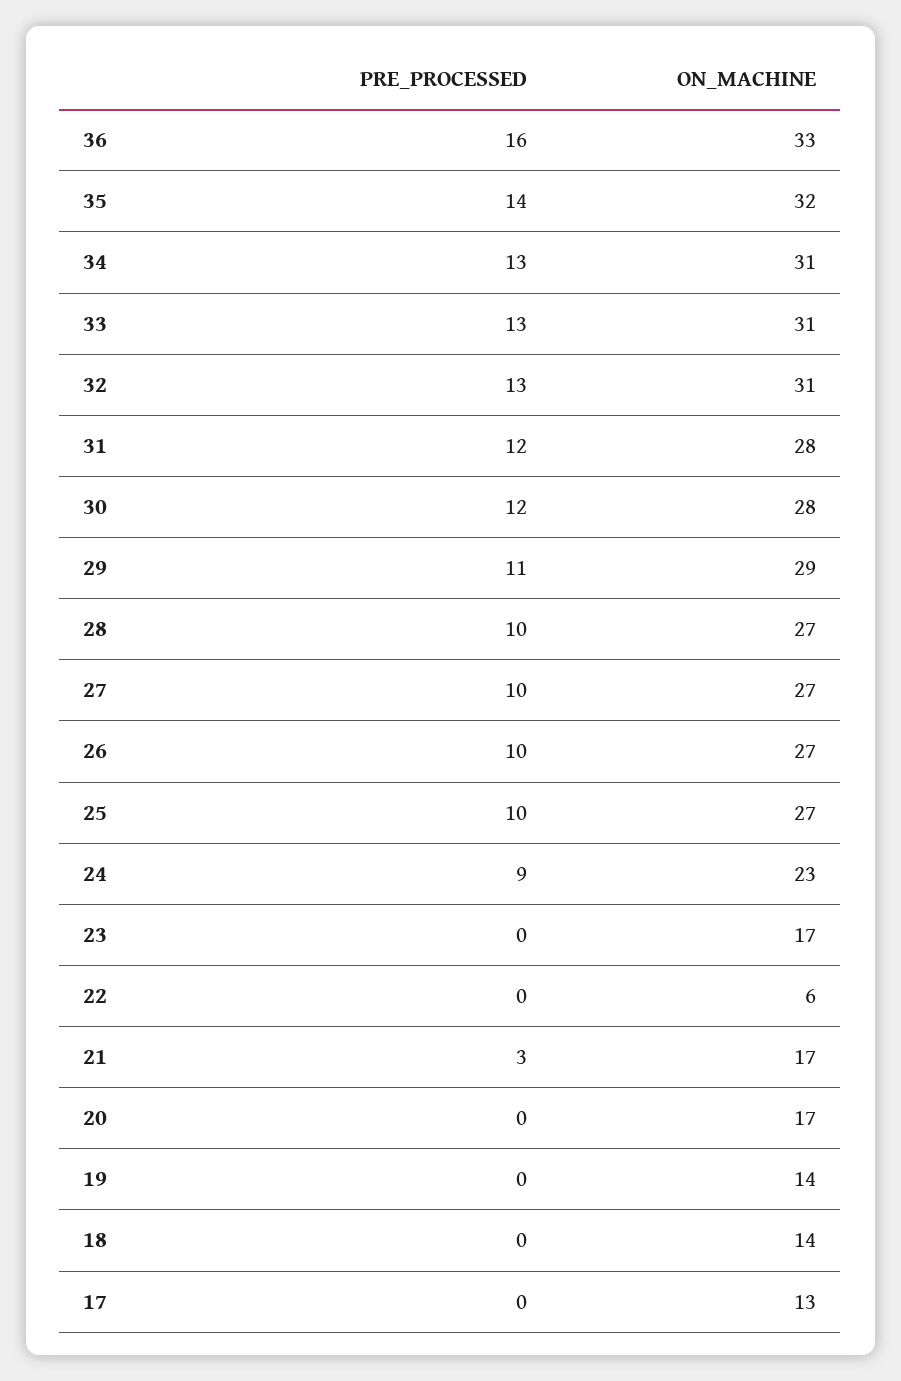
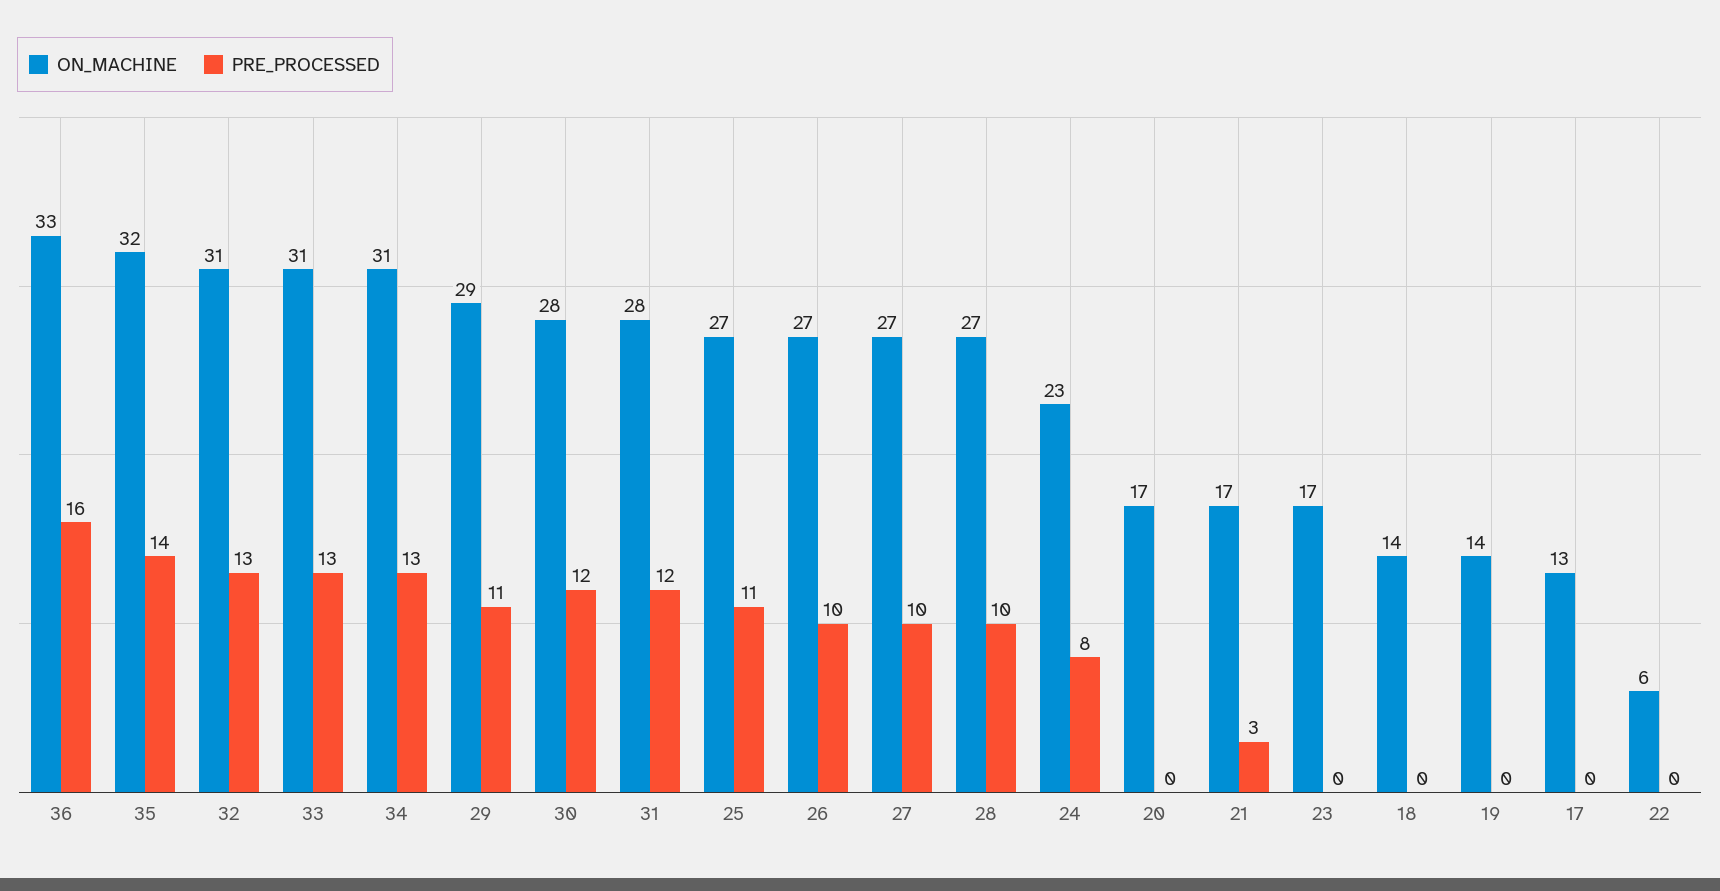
PRE_PROCESSED, 25: 10 -> 11
PRE_PROCESSED, 24: 9 -> 8

